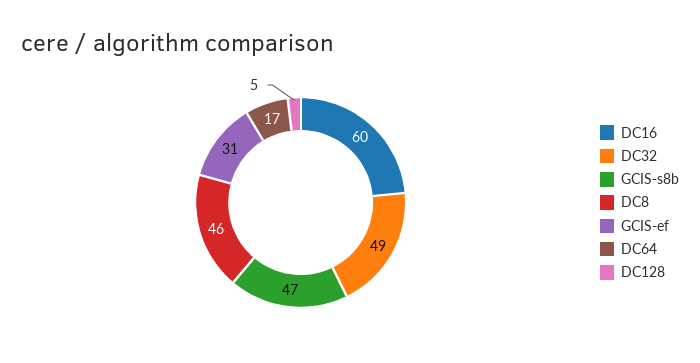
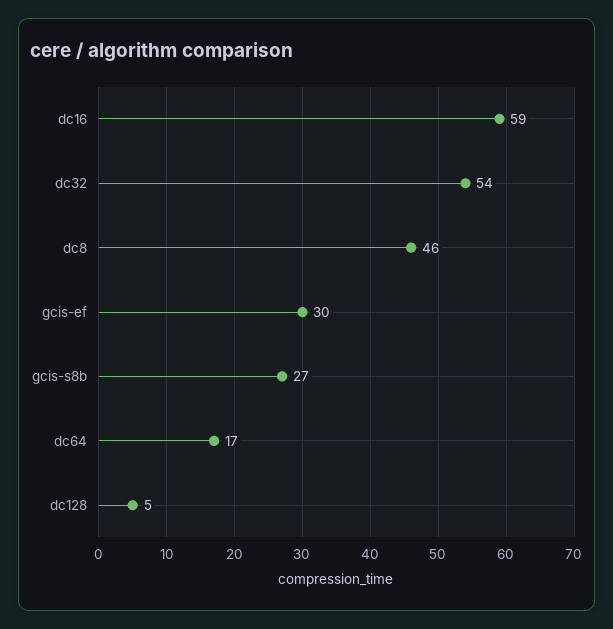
DC16: 60 -> 59
DC32: 49 -> 54
GCIS-s8b: 47 -> 27
GCIS-ef: 31 -> 30

